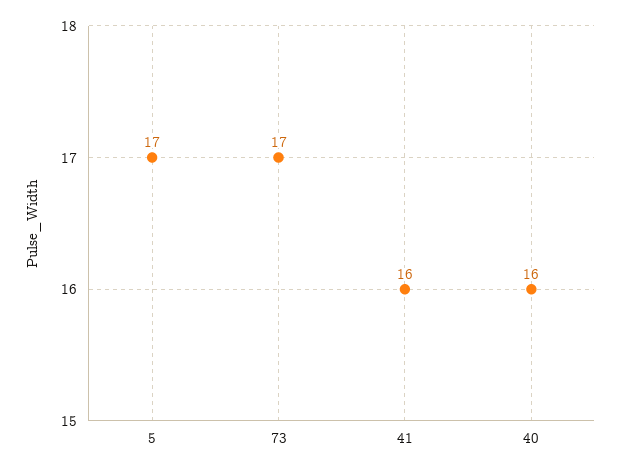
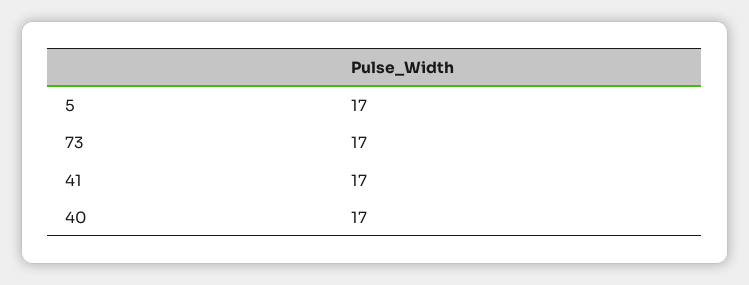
41: 16 -> 17
40: 16 -> 17

